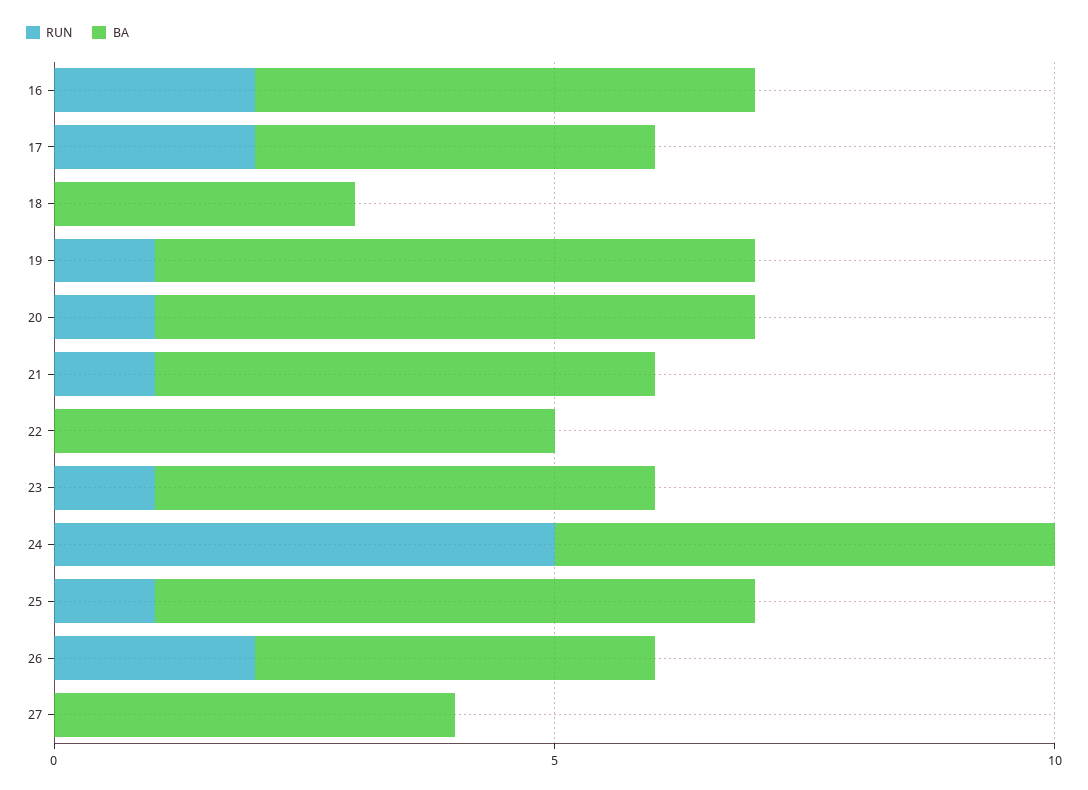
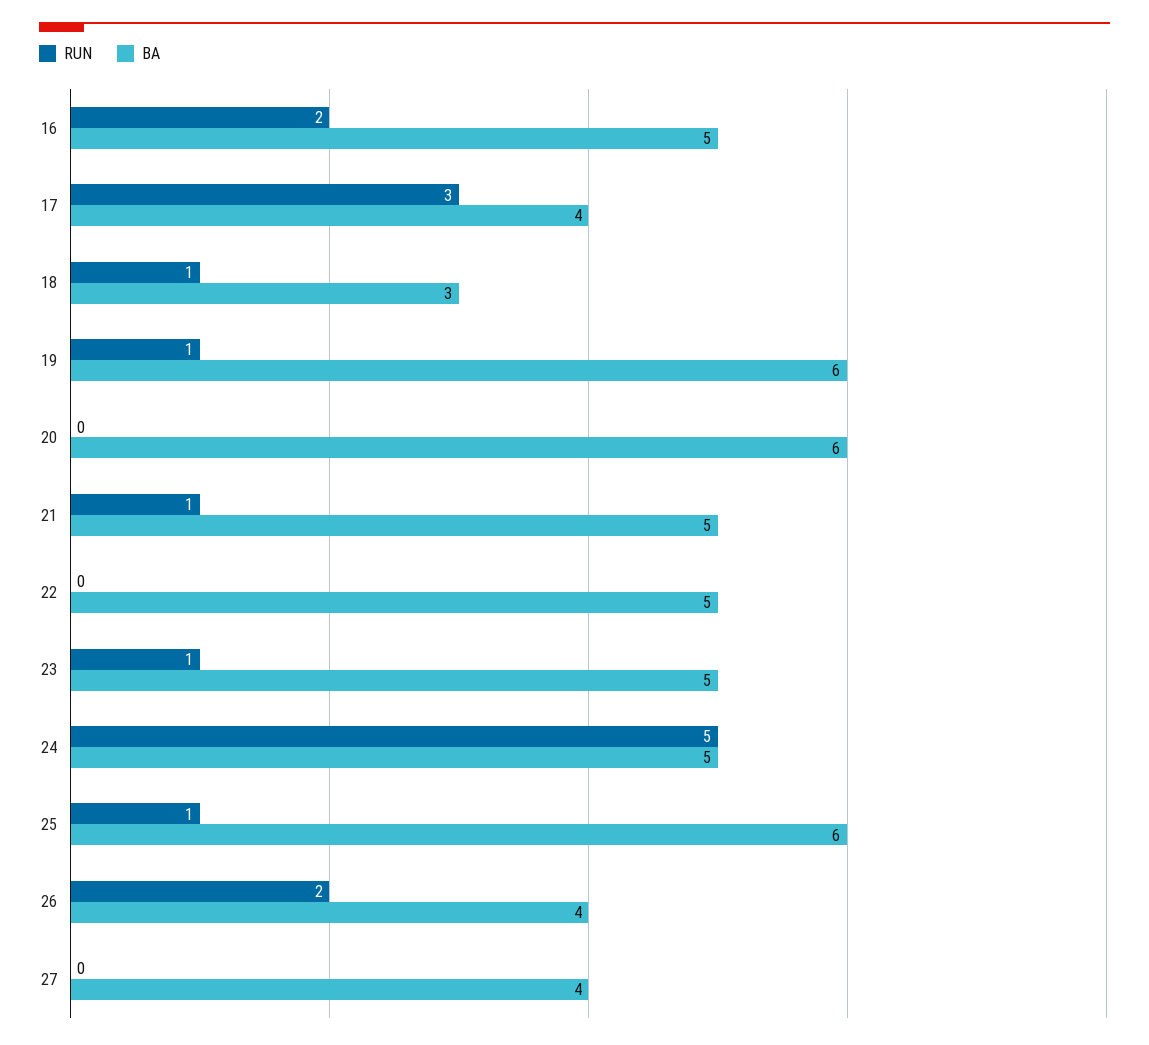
RUN, 17: 2 -> 3
RUN, 18: 0 -> 1
RUN, 20: 1 -> 0

